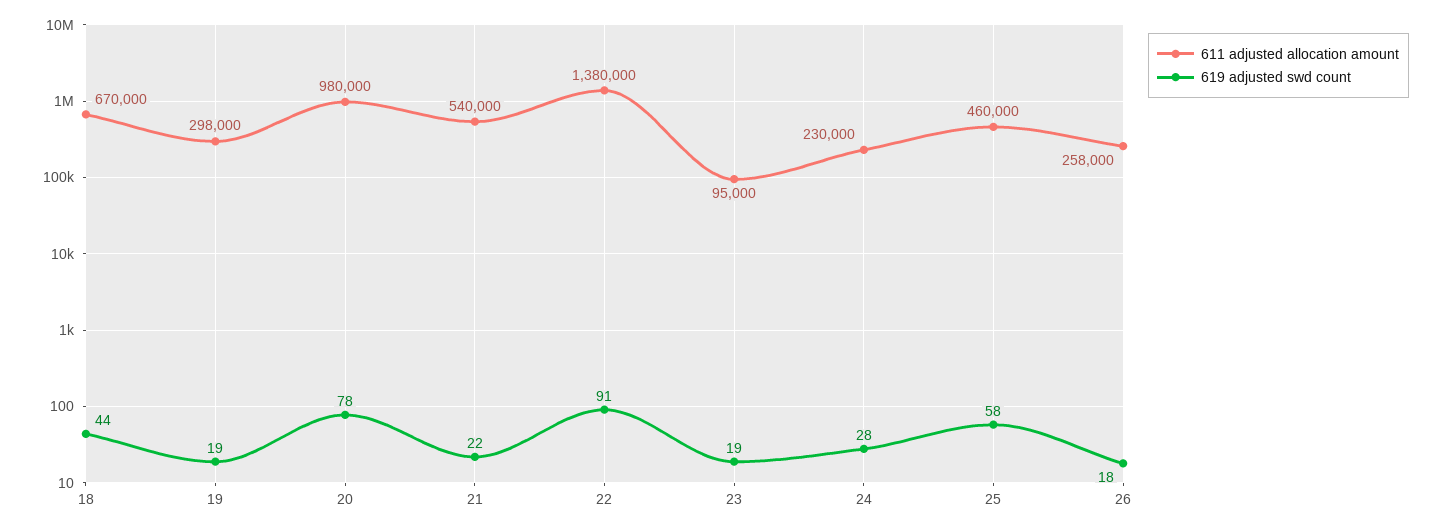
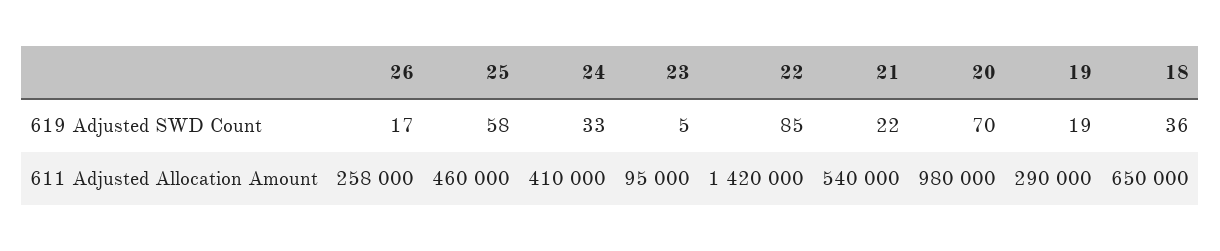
611 adjusted allocation amount, 18: 670000 -> 650000
619 adjusted swd count, 18: 44 -> 36
611 adjusted allocation amount, 19: 298000 -> 290000
619 adjusted swd count, 20: 78 -> 70
611 adjusted allocation amount, 22: 1380000 -> 1420000
619 adjusted swd count, 22: 91 -> 85
619 adjusted swd count, 23: 19 -> 5
611 adjusted allocation amount, 24: 230000 -> 410000
619 adjusted swd count, 24: 28 -> 33
619 adjusted swd count, 26: 18 -> 17

